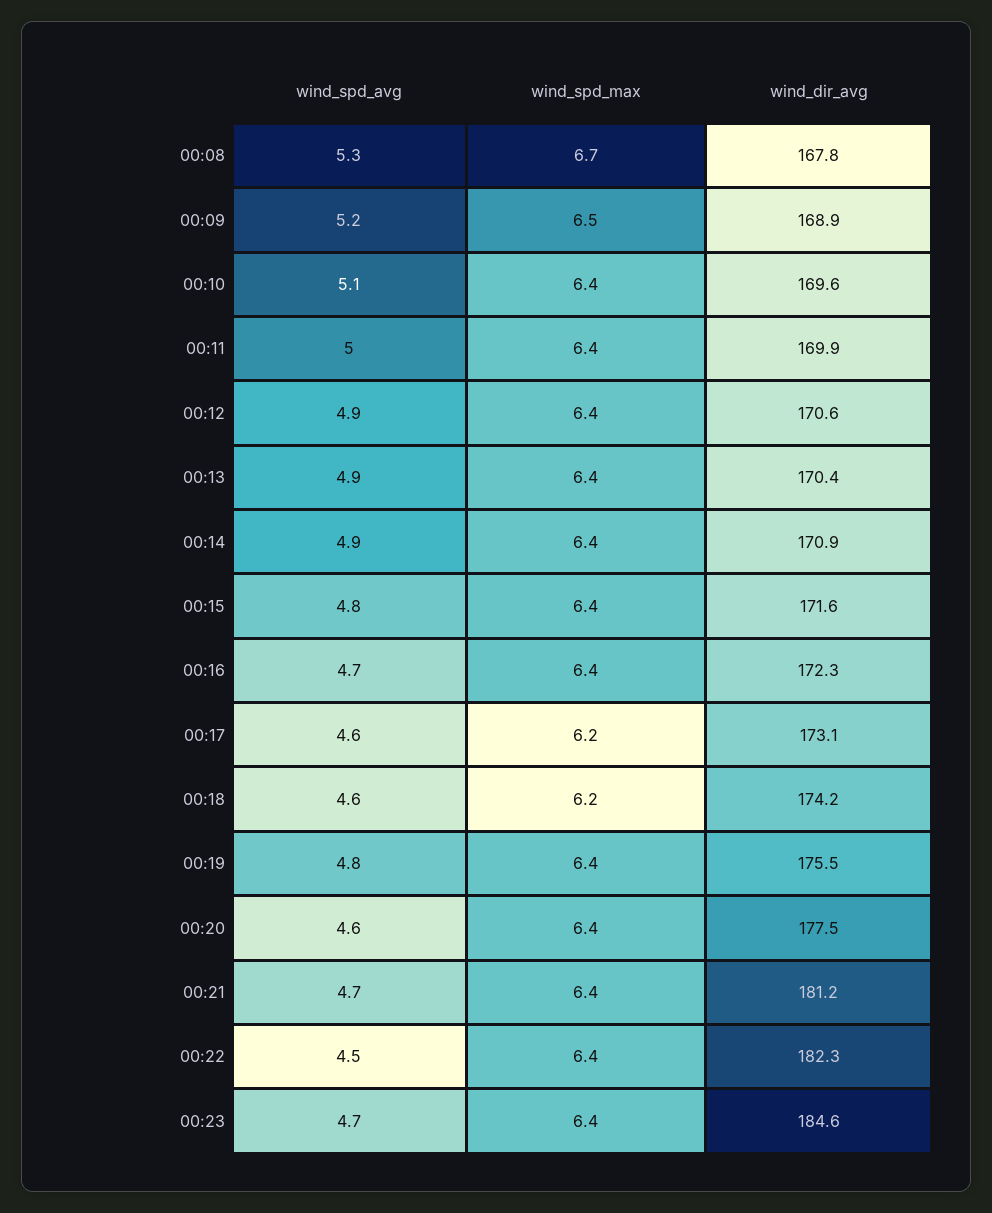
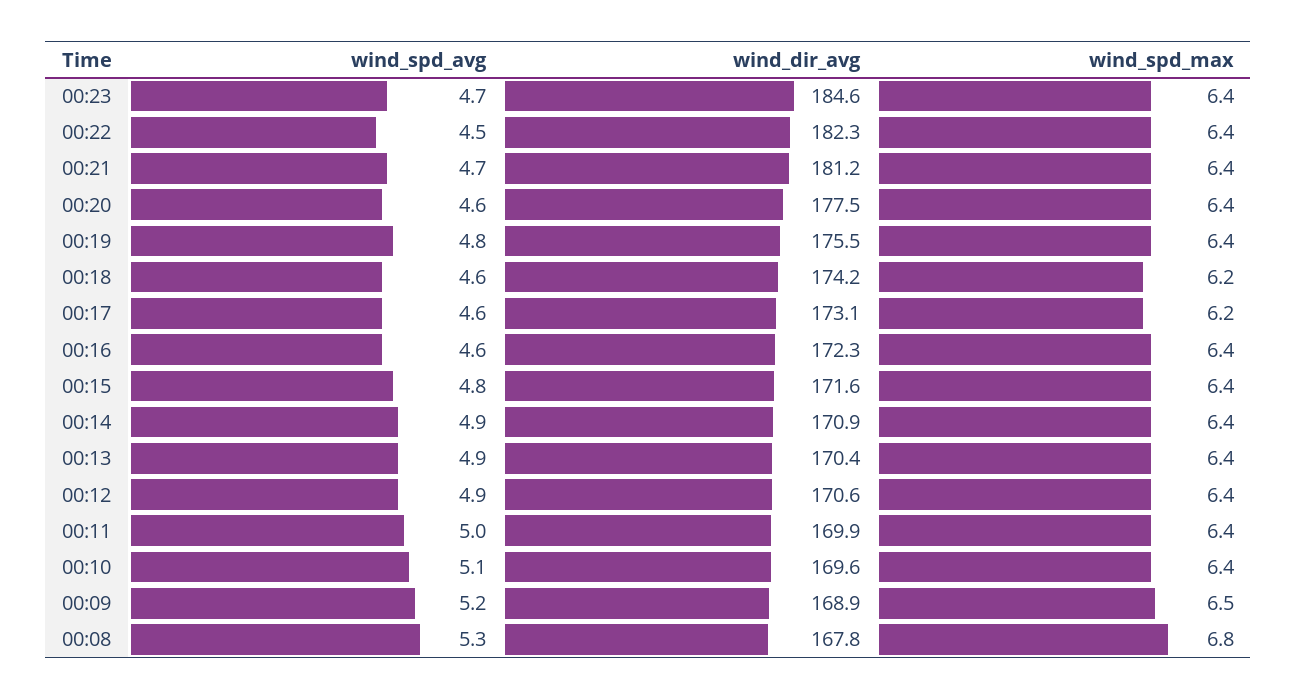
wind_spd_max, 00:08: 6.7 -> 6.8
wind_spd_avg, 00:16: 4.7 -> 4.6

